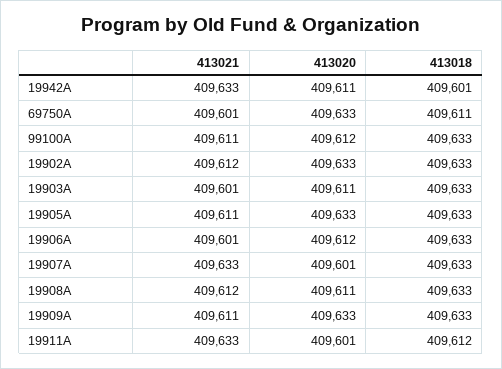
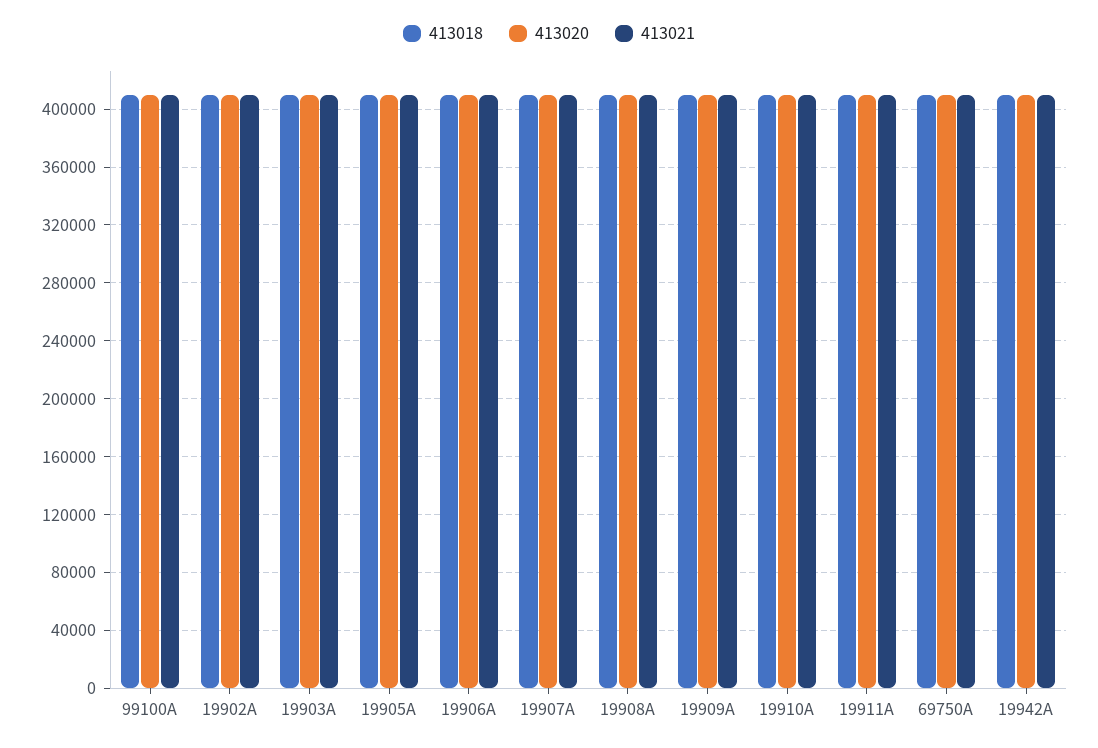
413018, 19910A: none -> 410000
413020, 19910A: none -> 410000
413021, 19910A: none -> 410000

